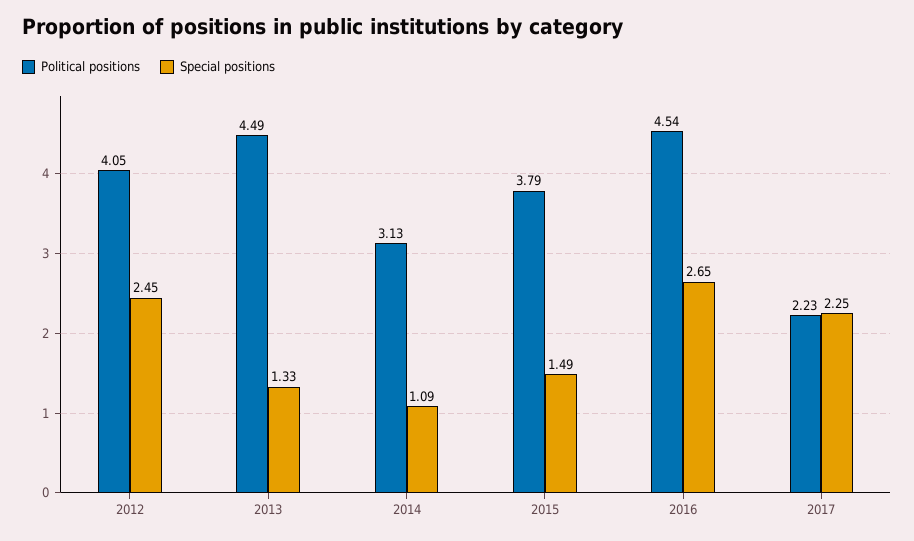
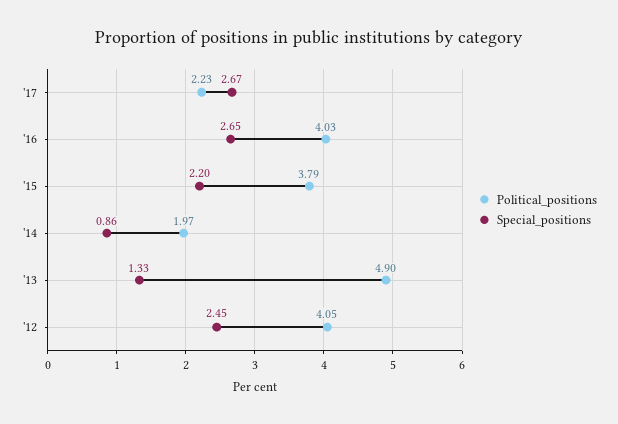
Political positions, 2013: 4.49 -> 4.9
Political positions, 2014: 3.13 -> 1.97
Special positions, 2014: 1.09 -> 0.86
Special positions, 2015: 1.49 -> 2.2
Political positions, 2016: 4.54 -> 4.03
Special positions, 2017: 2.25 -> 2.67

